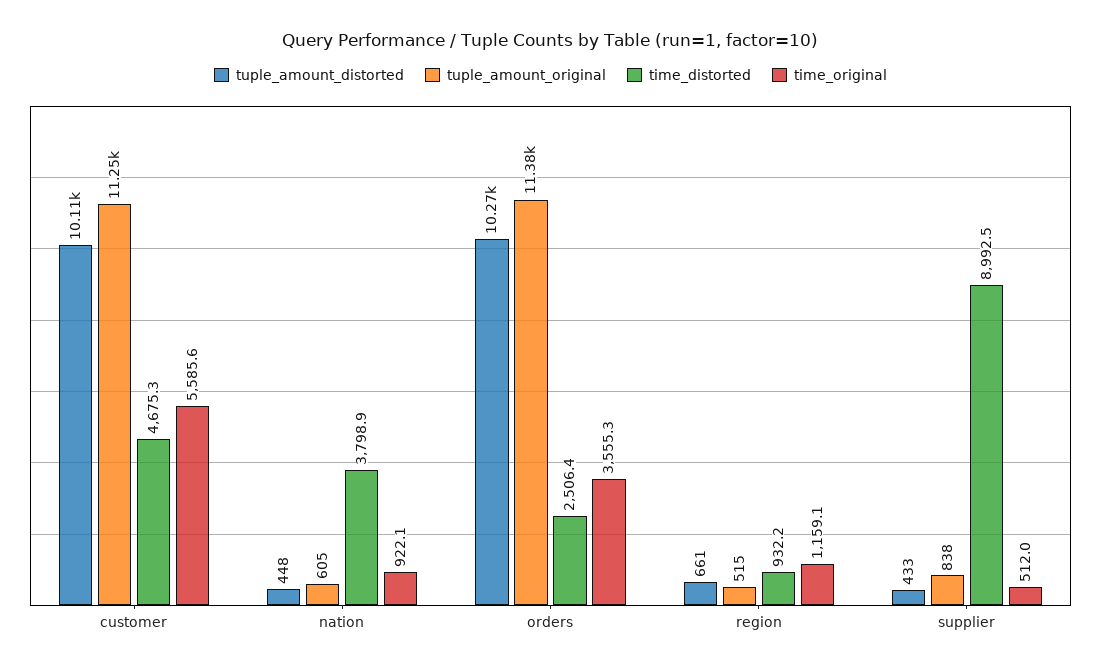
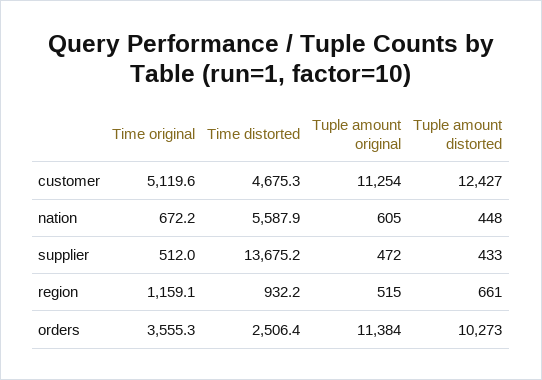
tuple_amount_distorted, customer: 10110 -> 12427
time_original, customer: 5585.6 -> 5119.6
time_distorted, nation: 3798.9 -> 5587.9
time_original, nation: 922.1 -> 672.2
tuple_amount_original, supplier: 838 -> 472
time_distorted, supplier: 8992.5 -> 13675.2

